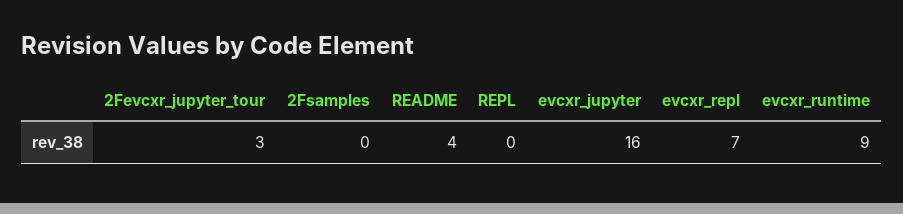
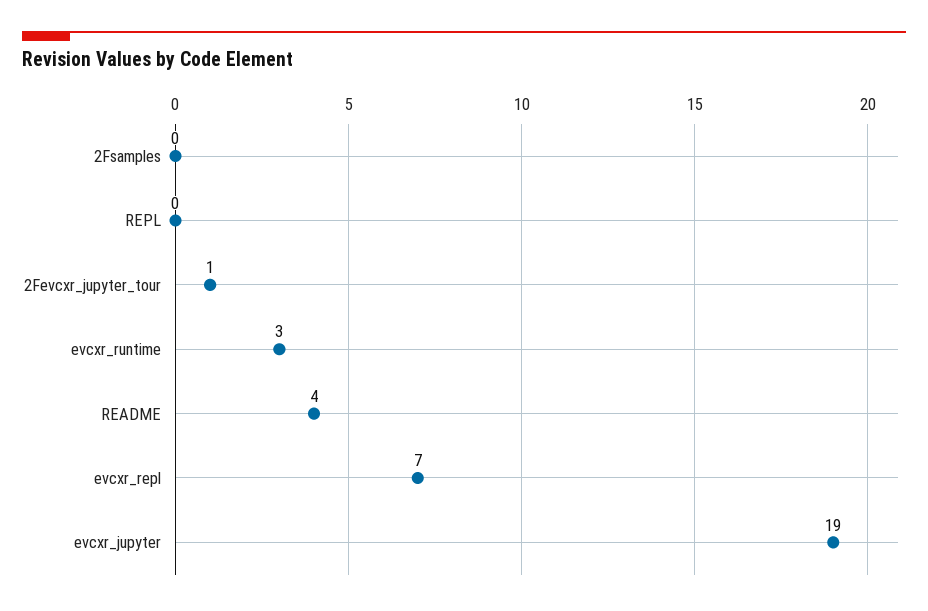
2Fevcxr_jupyter_tour: 3 -> 1
evcxr_jupyter: 16 -> 19
evcxr_runtime: 9 -> 3

